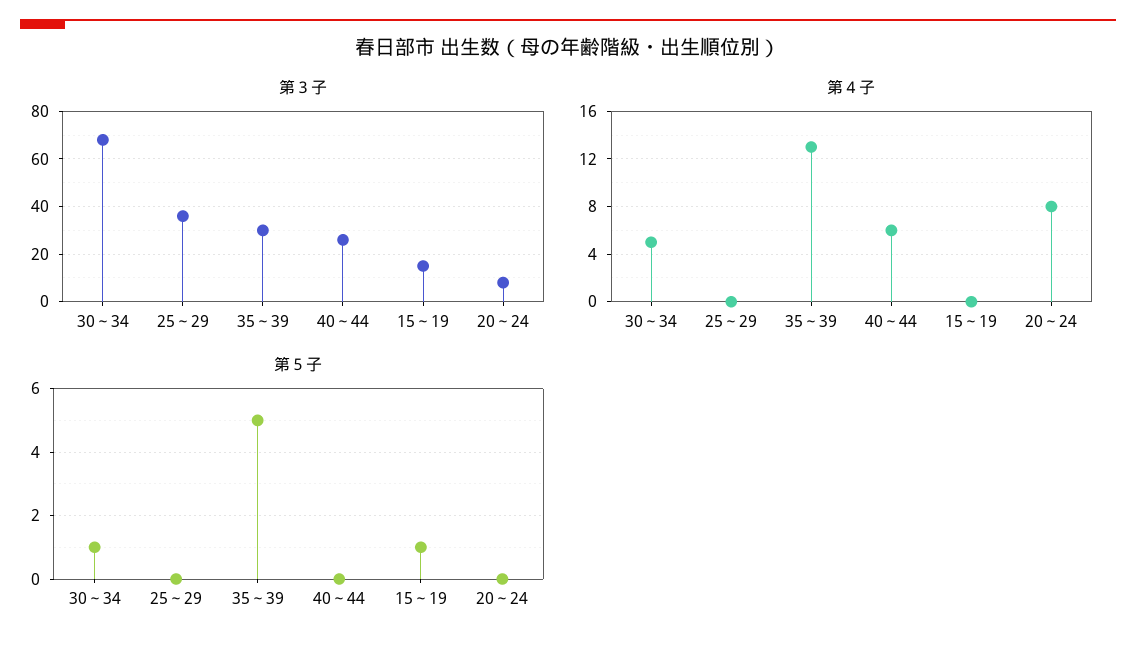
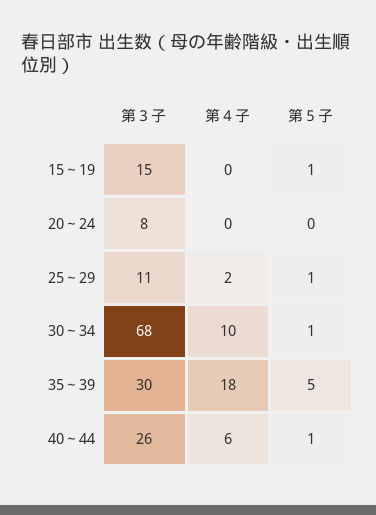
第３子, 25～29: 35 -> 11
第４子, 30～34: 5 -> 10
第４子, 25～29: 0 -> 2
第４子, 35～39: 13 -> 18
第４子, 20～24: 8 -> 0
第５子, 25～29: 0 -> 1
第５子, 40～44: 0 -> 1

